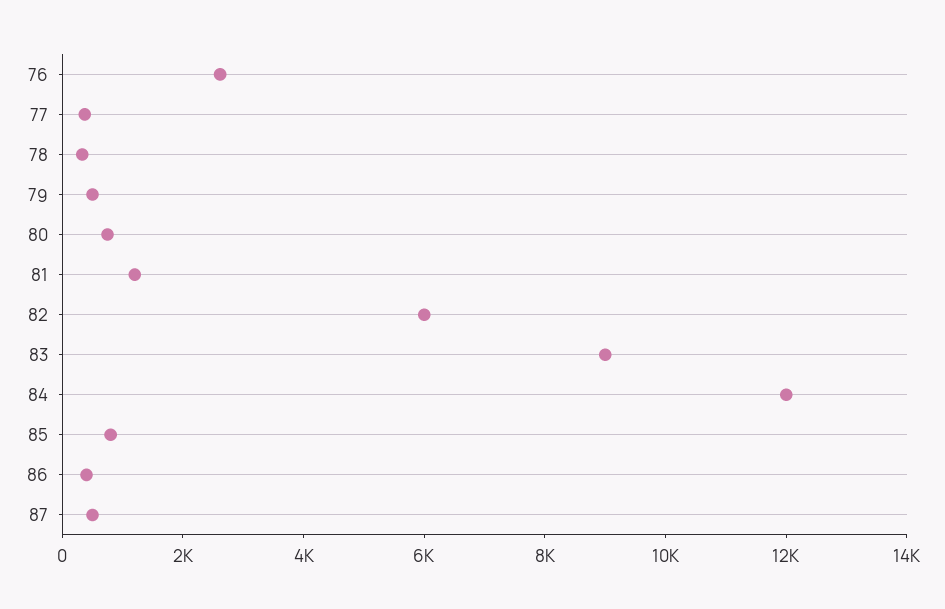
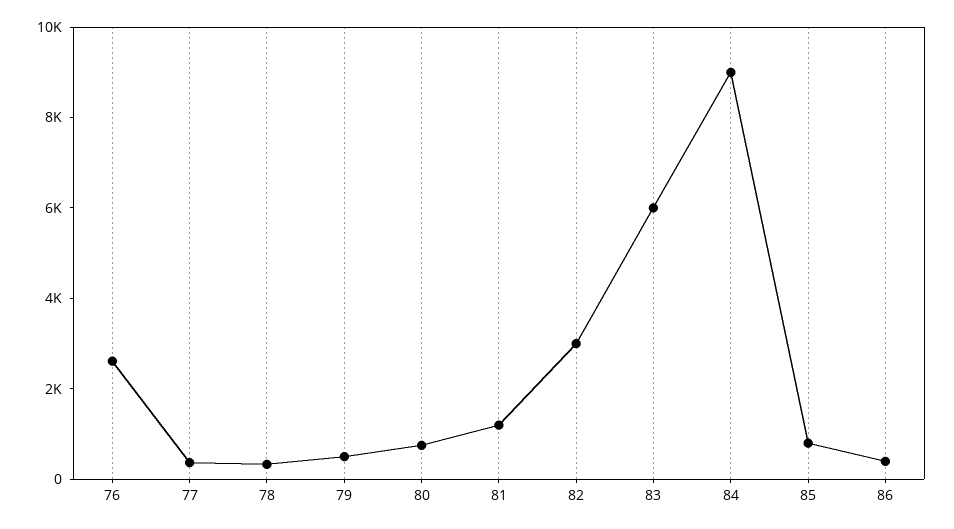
82: 6000 -> 3000
83: 9000 -> 6000
84: 12000 -> 9000
87: 500 -> none

